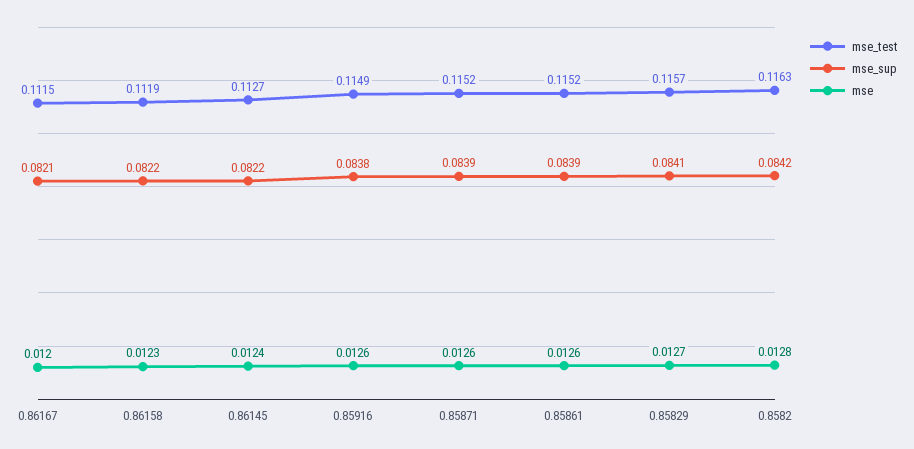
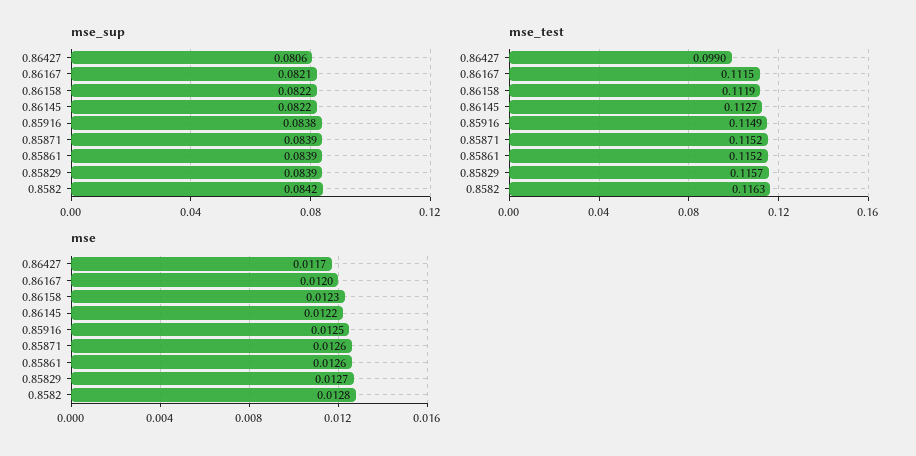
mse, 0.86145: 0.0124 -> 0.0122
mse, 0.85916: 0.0126 -> 0.0125
mse_sup, 0.85829: 0.0841 -> 0.0839
mse_sup, 0.86427: none -> 0.0806
mse_test, 0.86427: none -> 0.099
mse, 0.86427: none -> 0.0117

